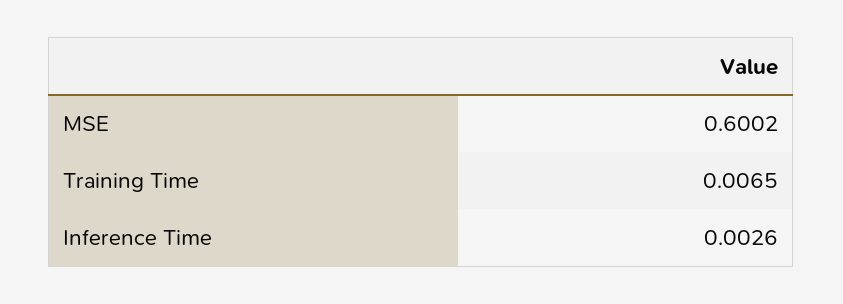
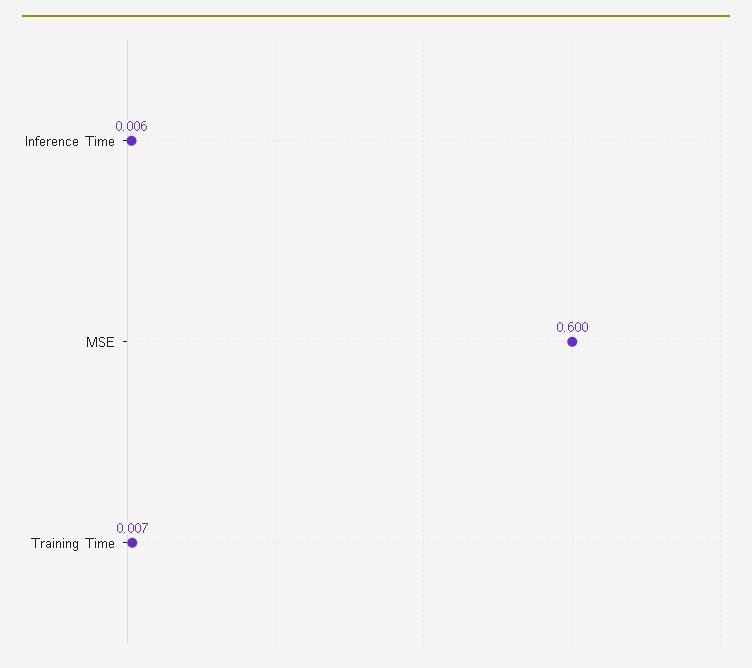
Inference Time: 0.0026 -> 0.006

